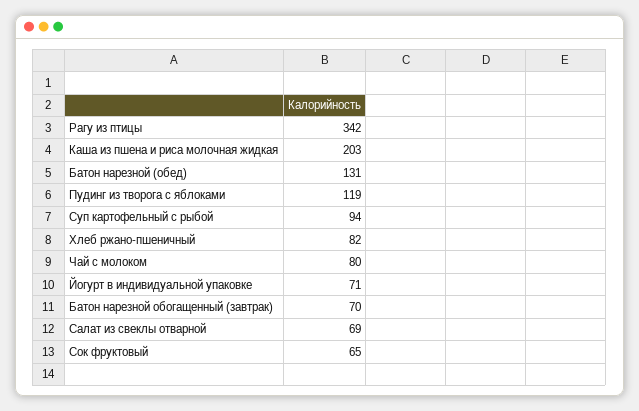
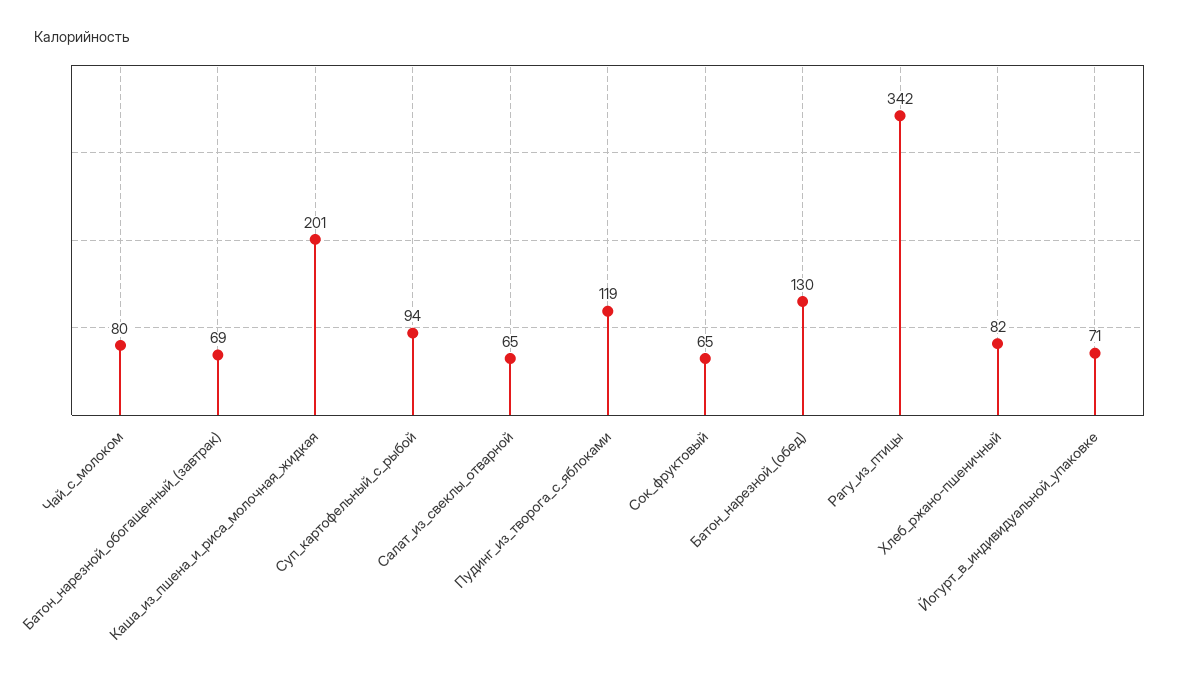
Каша из пшена и риса молочная жидкая: 203 -> 201
Батон нарезной (обед): 131 -> 130
Батон нарезной обогащенный (завтрак): 70 -> 69
Салат из свеклы отварной: 69 -> 65

